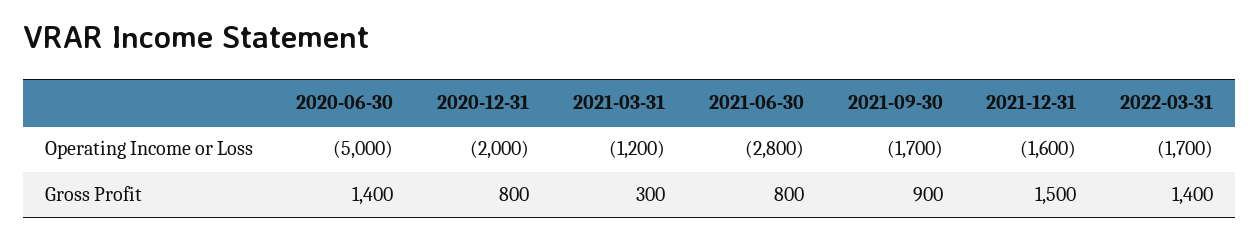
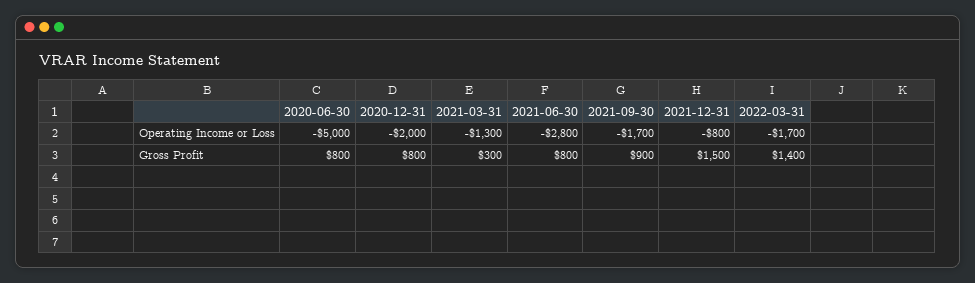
2021-03-31, Operating Income or Loss: -1200 -> -1300
2021-12-31, Operating Income or Loss: -1600 -> -800
2020-06-30, Gross Profit: 1400 -> 800

